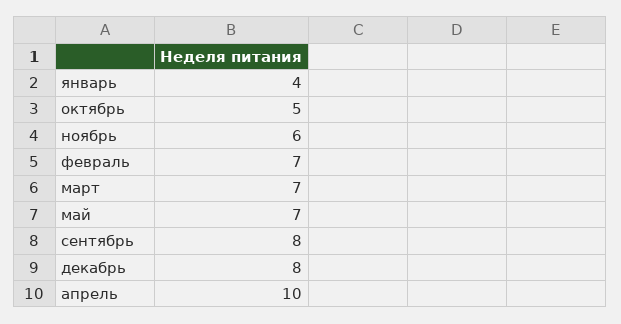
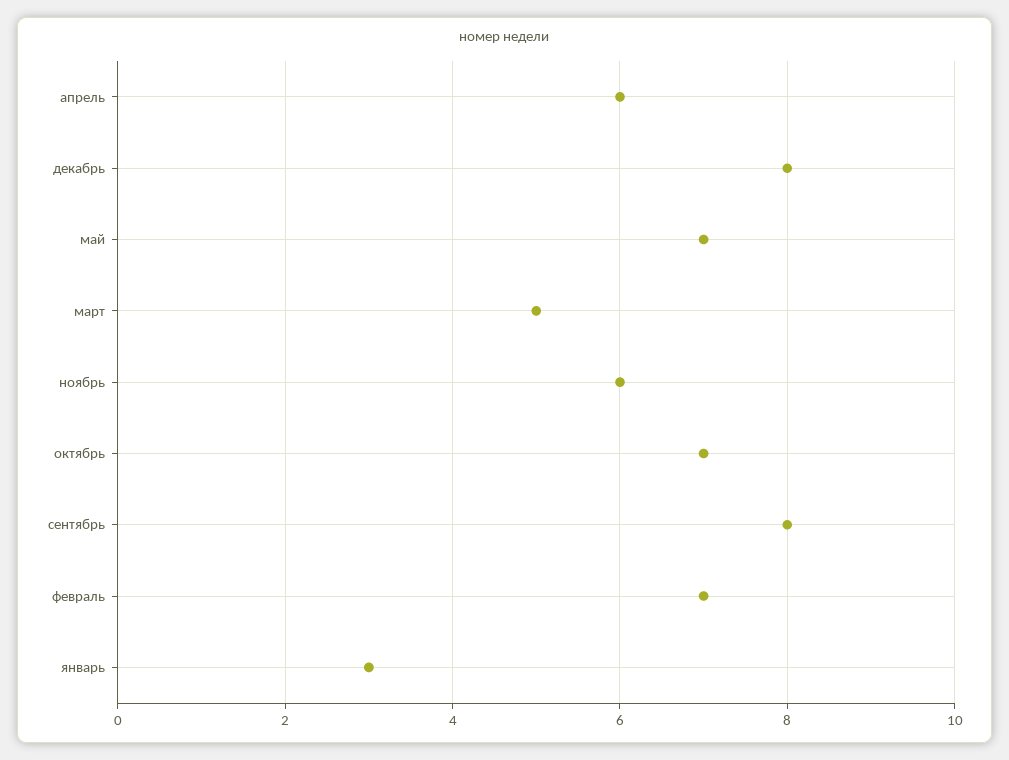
январь: 4 -> 3
октябрь: 5 -> 7
март: 7 -> 5
апрель: 10 -> 6

